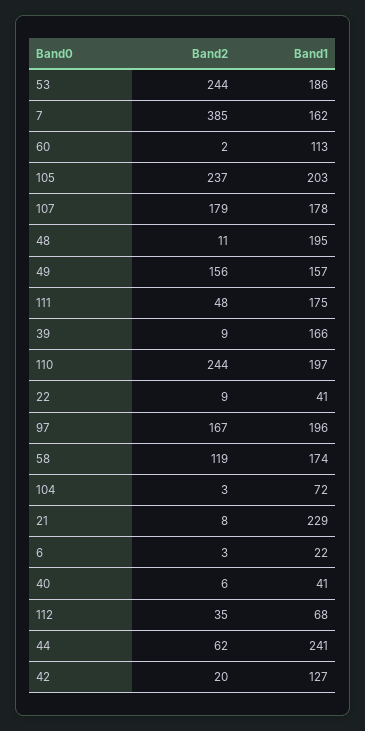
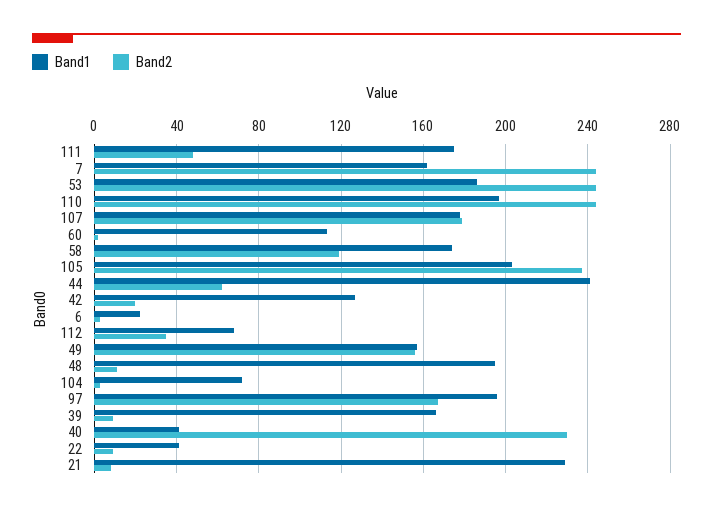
Band2, 7: 385 -> 245
Band2, 40: 6 -> 230

